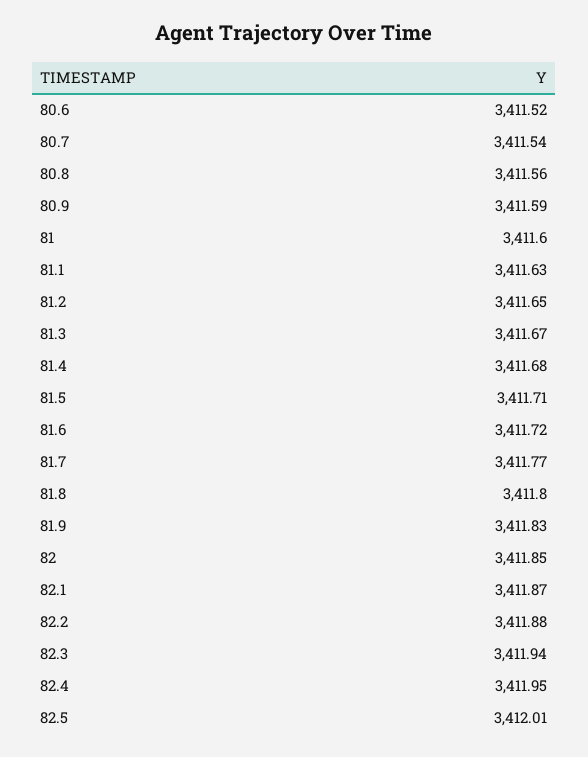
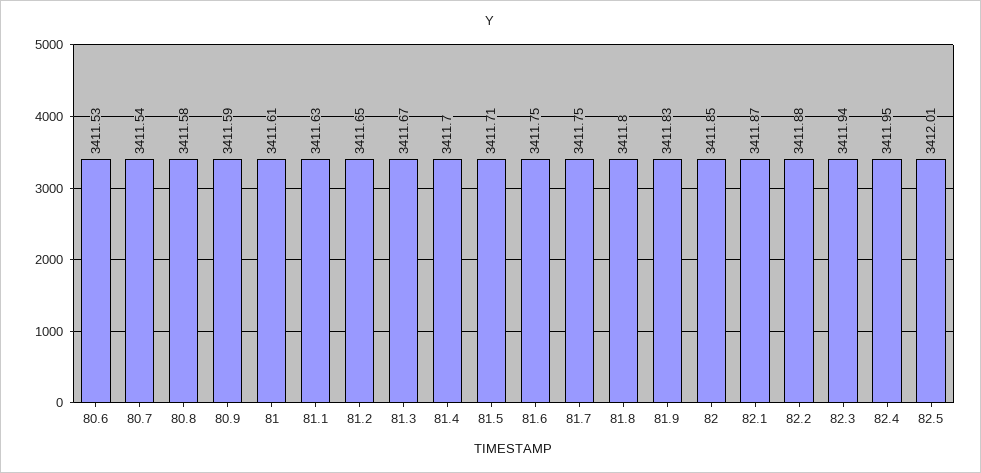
80.6: 3411.52 -> 3411.53
80.8: 3411.56 -> 3411.58
81: 3411.6 -> 3411.61
81.4: 3411.68 -> 3411.7
81.6: 3411.72 -> 3411.75
81.7: 3411.77 -> 3411.75

